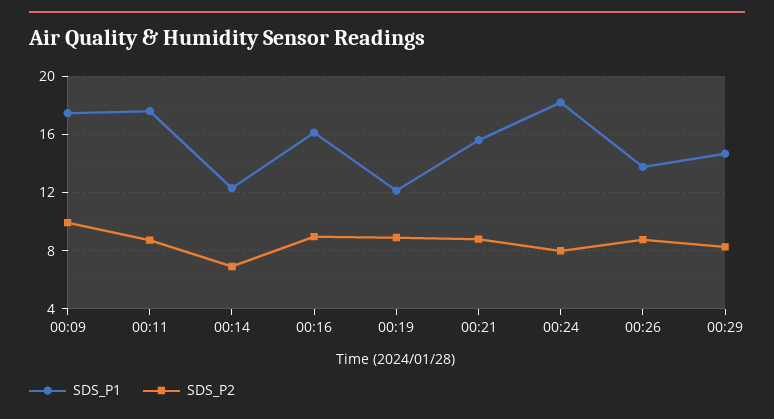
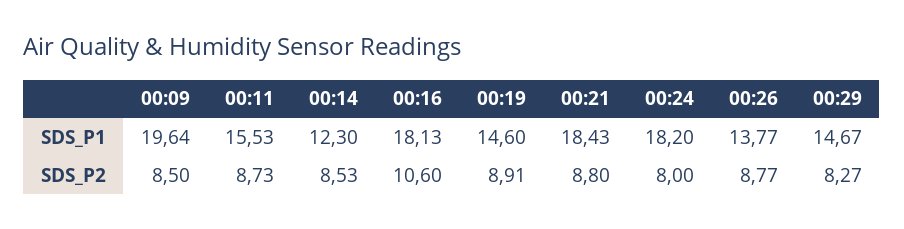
SDS_P1, 00:09: 17.5 -> 19.64
SDS_P2, 00:09: 10 -> 8.5
SDS_P1, 00:11: 17.5 -> 15.53
SDS_P2, 00:14: 7 -> 8.53
SDS_P1, 00:16: 16 -> 18.13
SDS_P2, 00:16: 9 -> 10.6
SDS_P1, 00:19: 12 -> 14.6
SDS_P1, 00:21: 15.5 -> 18.43

